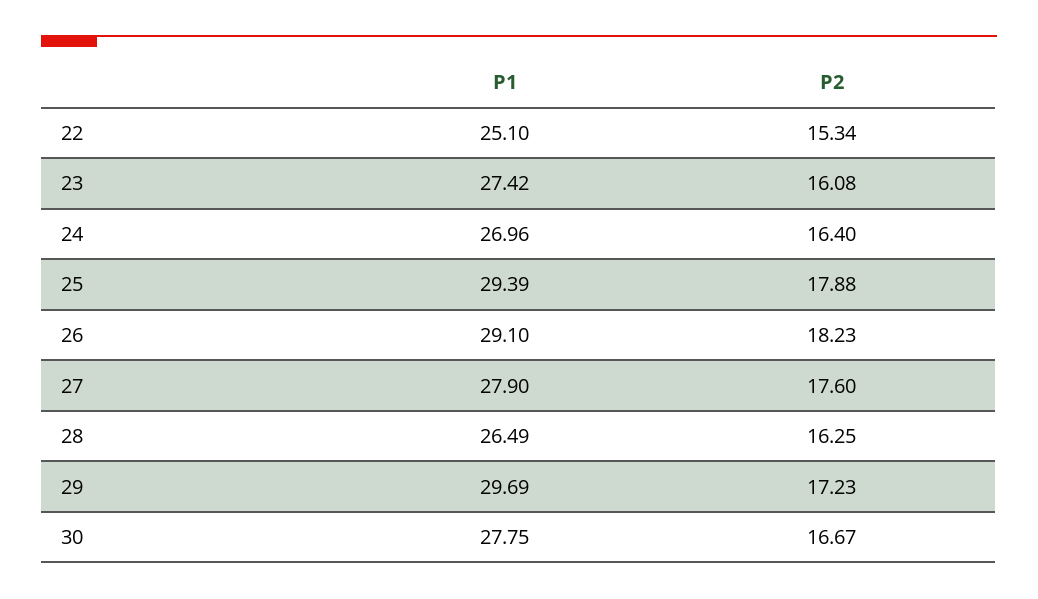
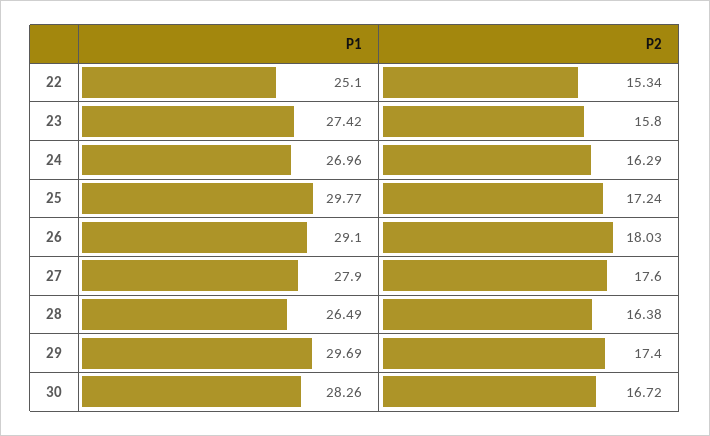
P2, 23: 16.08 -> 15.8
P2, 24: 16.4 -> 16.29
P1, 25: 29.39 -> 29.77
P2, 25: 17.88 -> 17.24
P2, 26: 18.23 -> 18.03
P2, 28: 16.25 -> 16.38
P2, 29: 17.23 -> 17.4
P1, 30: 27.75 -> 28.26
P2, 30: 16.67 -> 16.72

